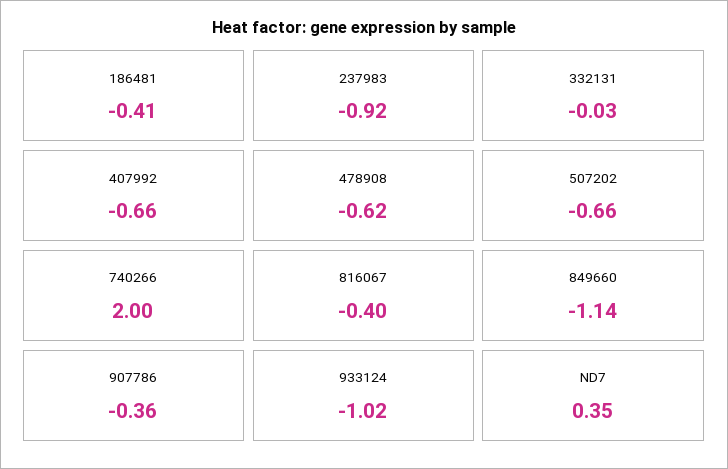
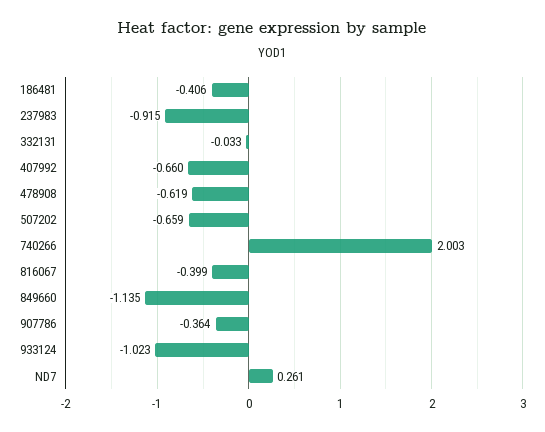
ND7: 0.35 -> 0.261

